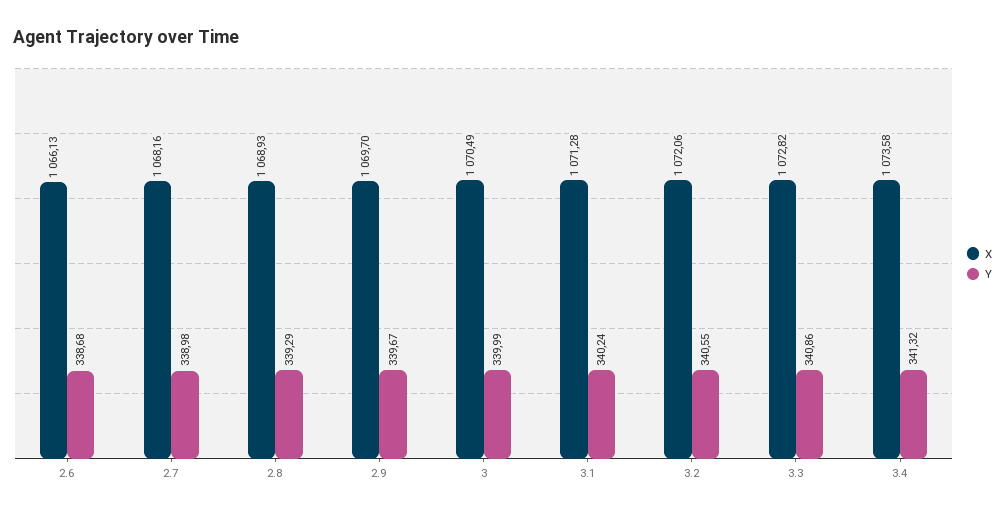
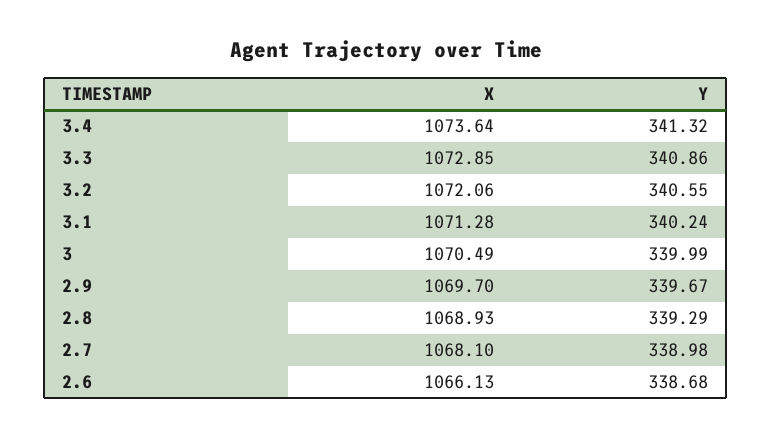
X, 2.7: 1068.16 -> 1068.1
X, 3.3: 1072.82 -> 1072.85
X, 3.4: 1073.58 -> 1073.64

